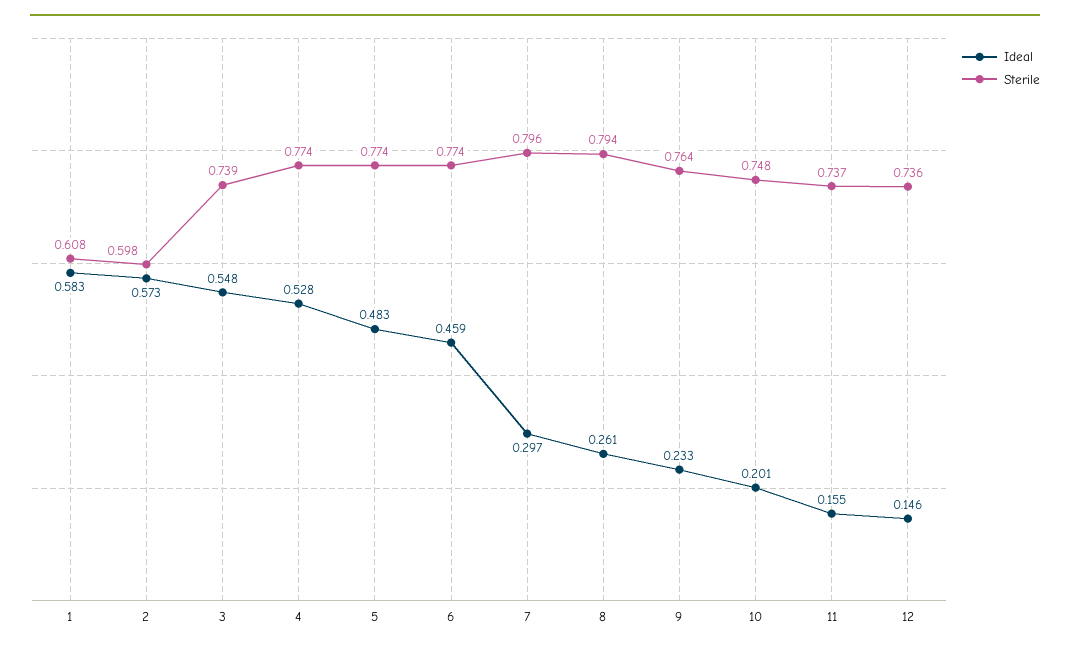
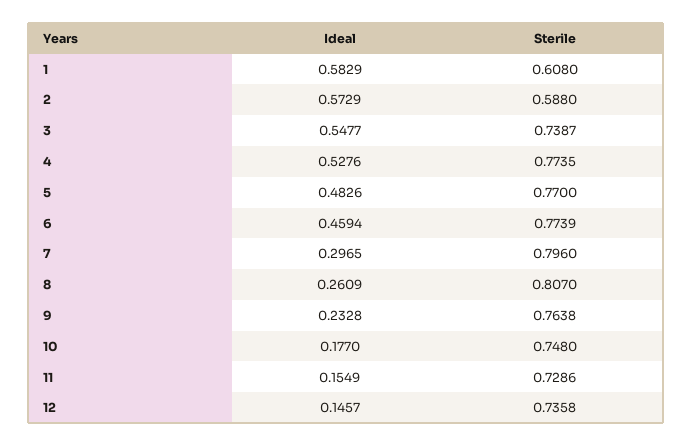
Sterile, 2: 0.598 -> 0.588
Sterile, 5: 0.774 -> 0.77
Sterile, 8: 0.794 -> 0.807
Ideal, 10: 0.201 -> 0.177
Sterile, 11: 0.737 -> 0.7286

